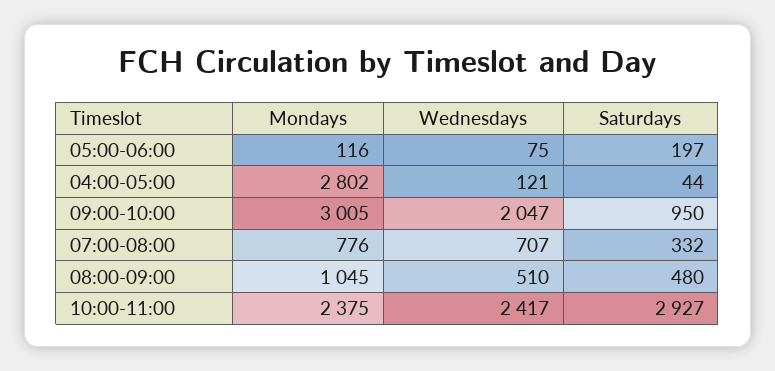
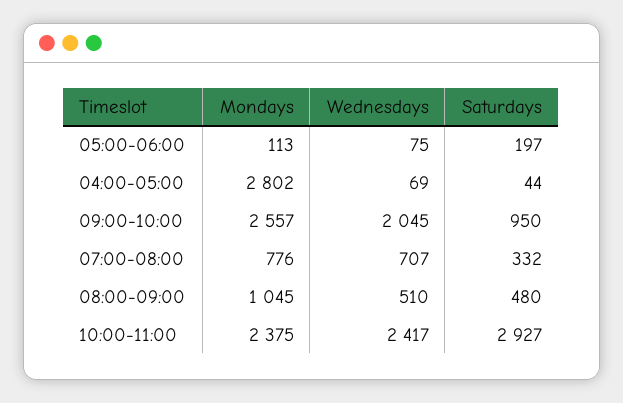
Mondays, 05:00-06:00: 116 -> 113
Wednesdays, 04:00-05:00: 121 -> 69
Mondays, 09:00-10:00: 3005 -> 2557
Wednesdays, 09:00-10:00: 2047 -> 2045

